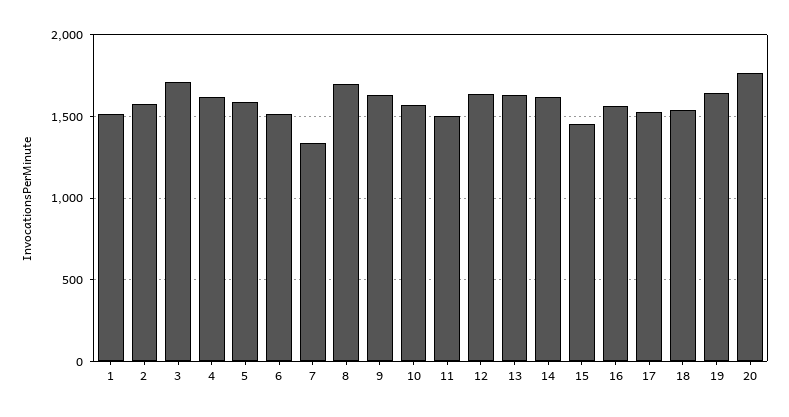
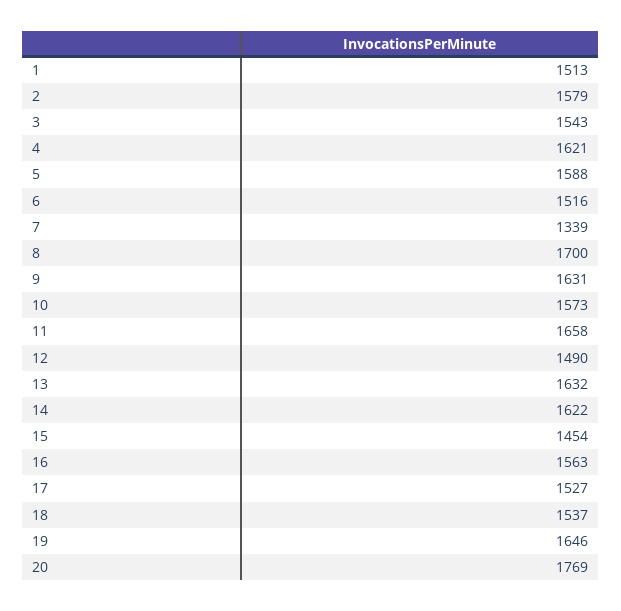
3: 1700 -> 1543
11: 1500 -> 1658
12: 1650 -> 1490

